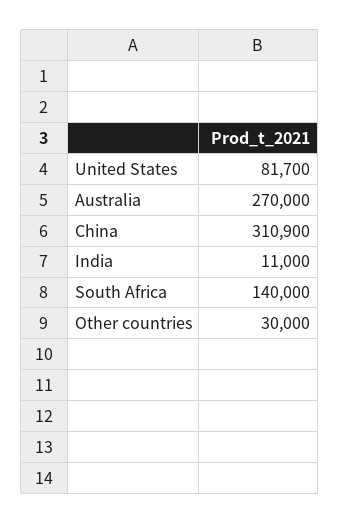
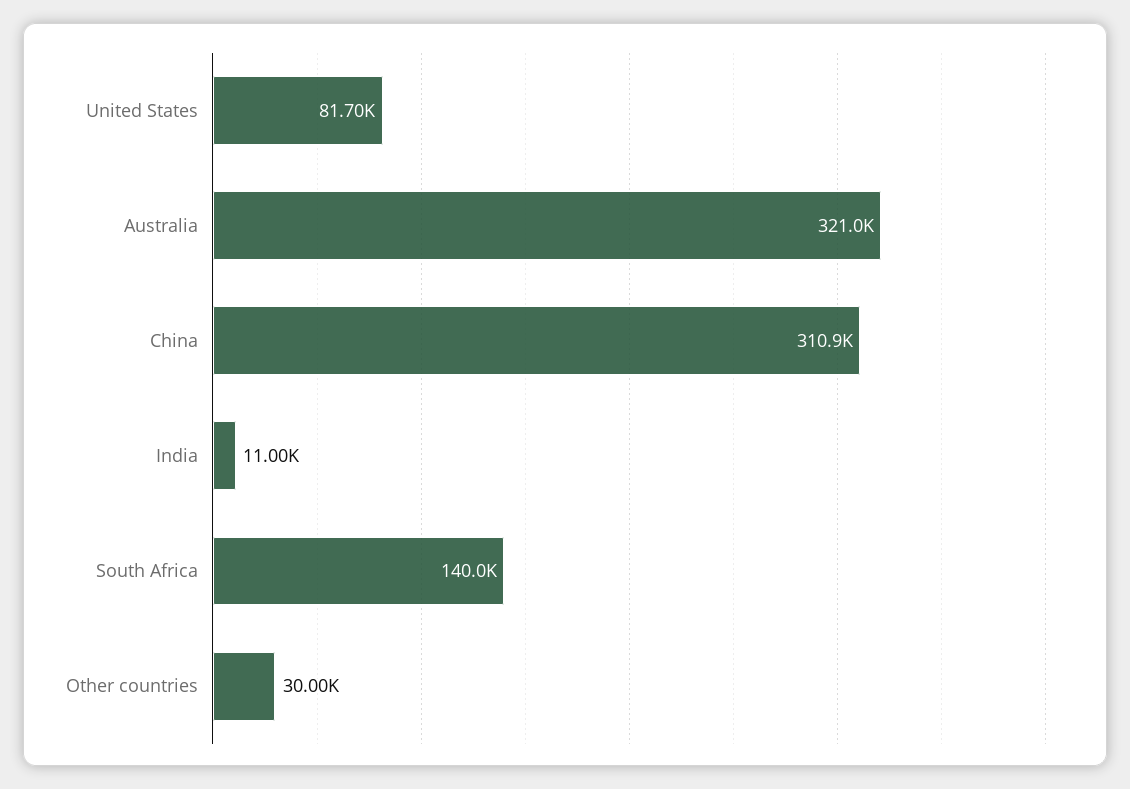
Australia: 270000 -> 321000

